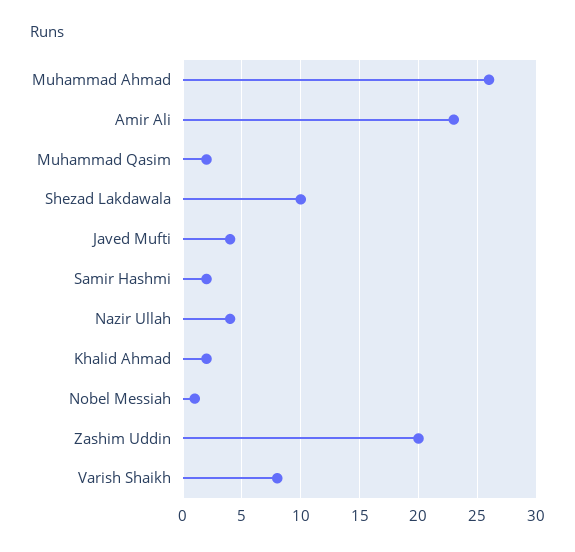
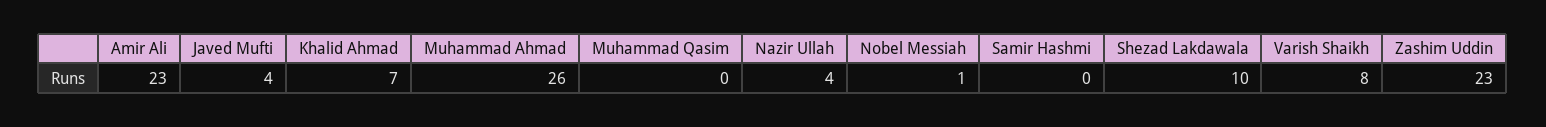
Muhammad Qasim: 2 -> 0
Samir Hashmi: 2 -> 0
Khalid Ahmad: 2 -> 7
Zashim Uddin: 20 -> 23

